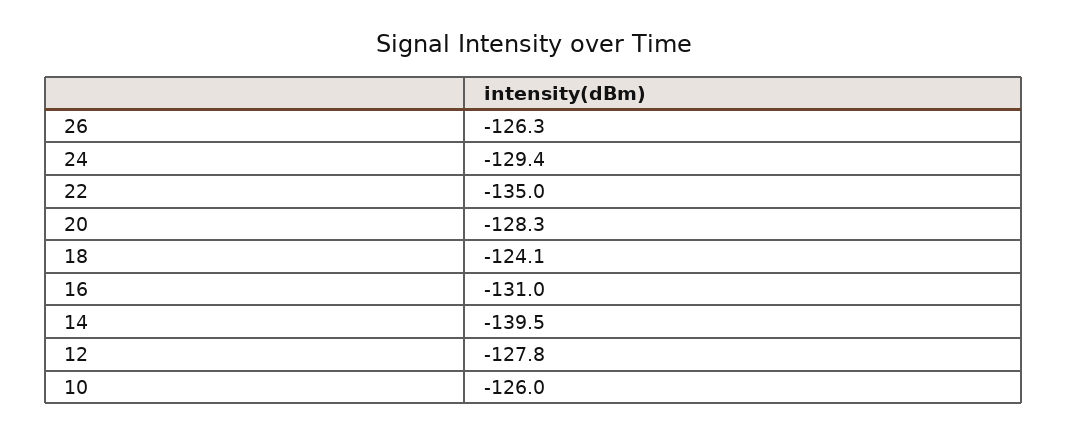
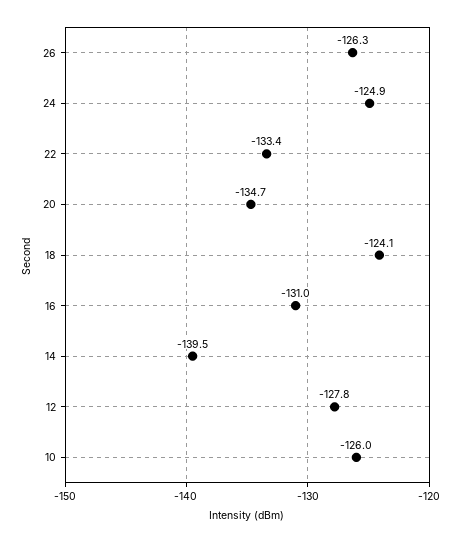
24: -129.4 -> -124.9
22: -135 -> -133.4
20: -128.3 -> -134.7

